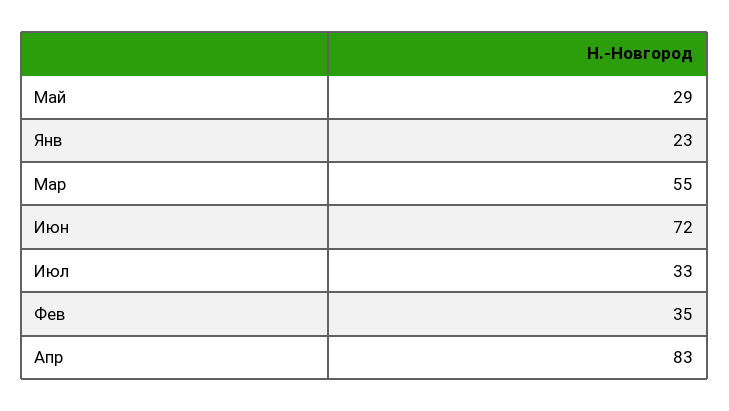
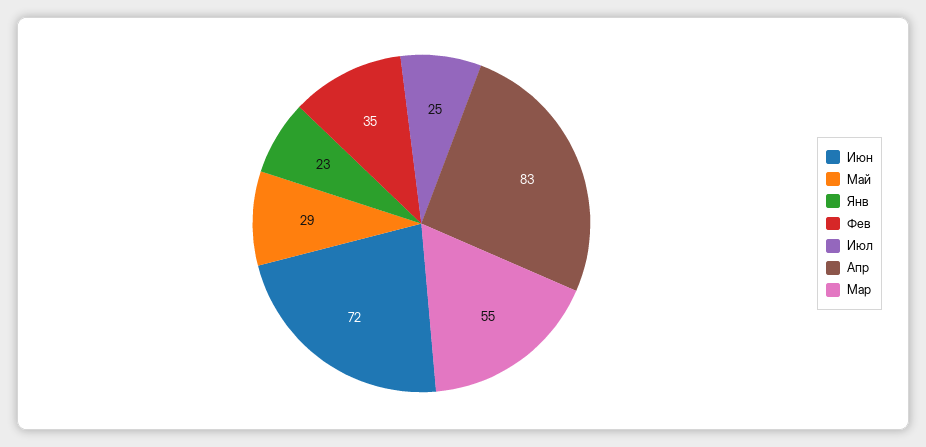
Июл: 33 -> 25

